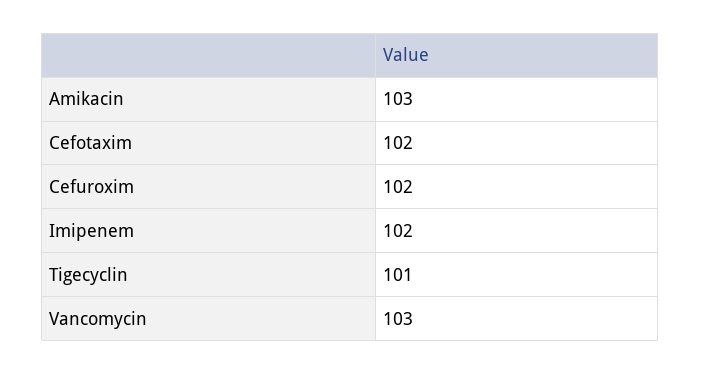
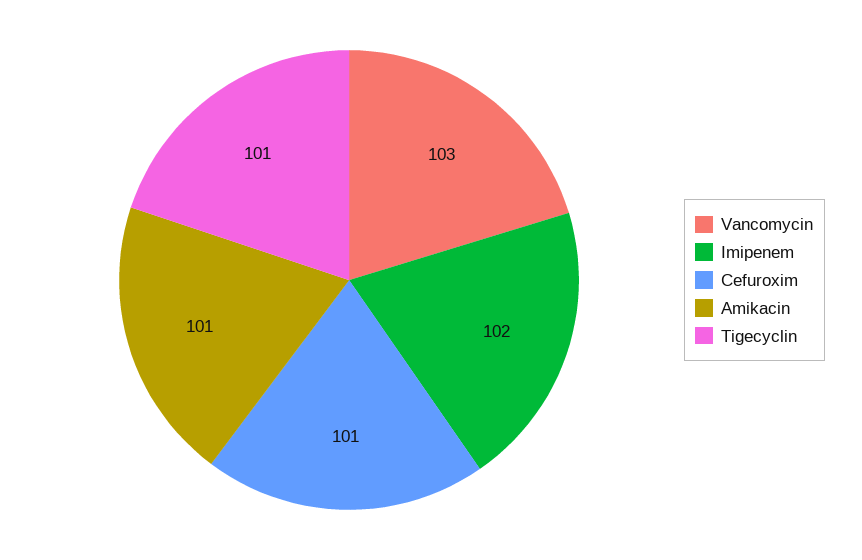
Amikacin: 103 -> 101
Cefotaxim: 102 -> none
Cefuroxim: 102 -> 101

